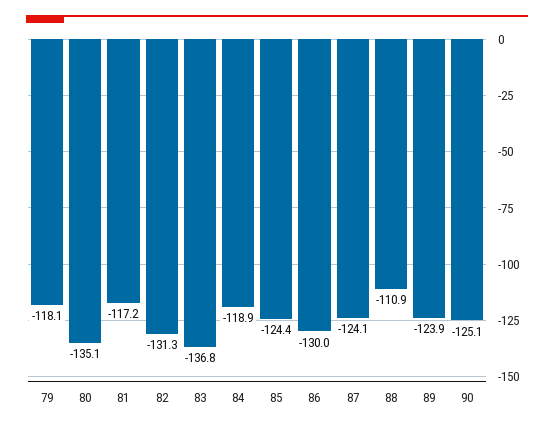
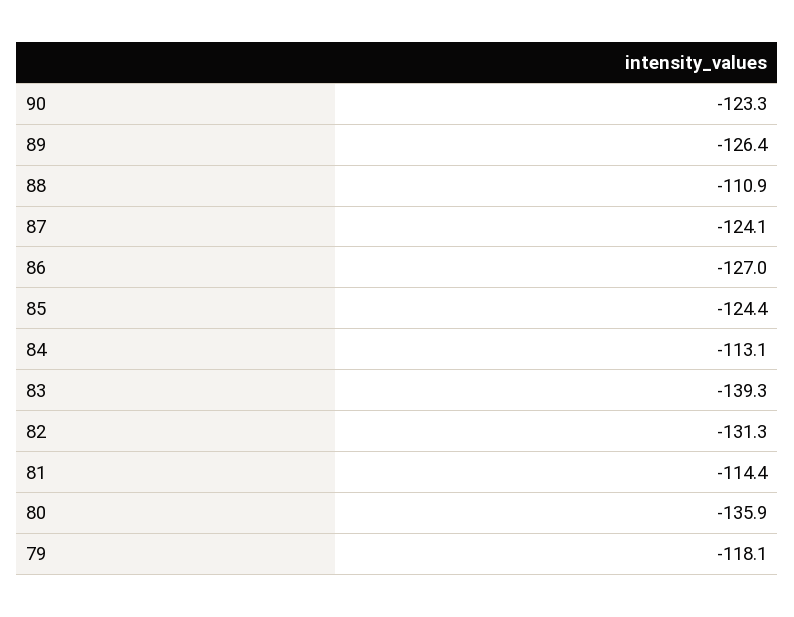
80: -135.1 -> -135.9
81: -117.2 -> -114.4
83: -136.8 -> -139.3
84: -118.9 -> -113.1
86: -130 -> -127
89: -123.9 -> -126.4
90: -125.1 -> -123.3

